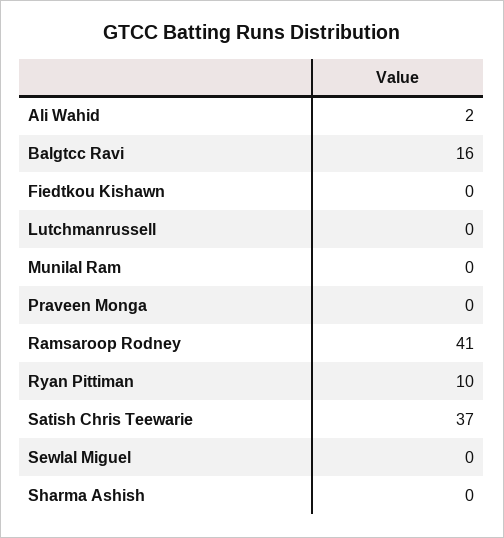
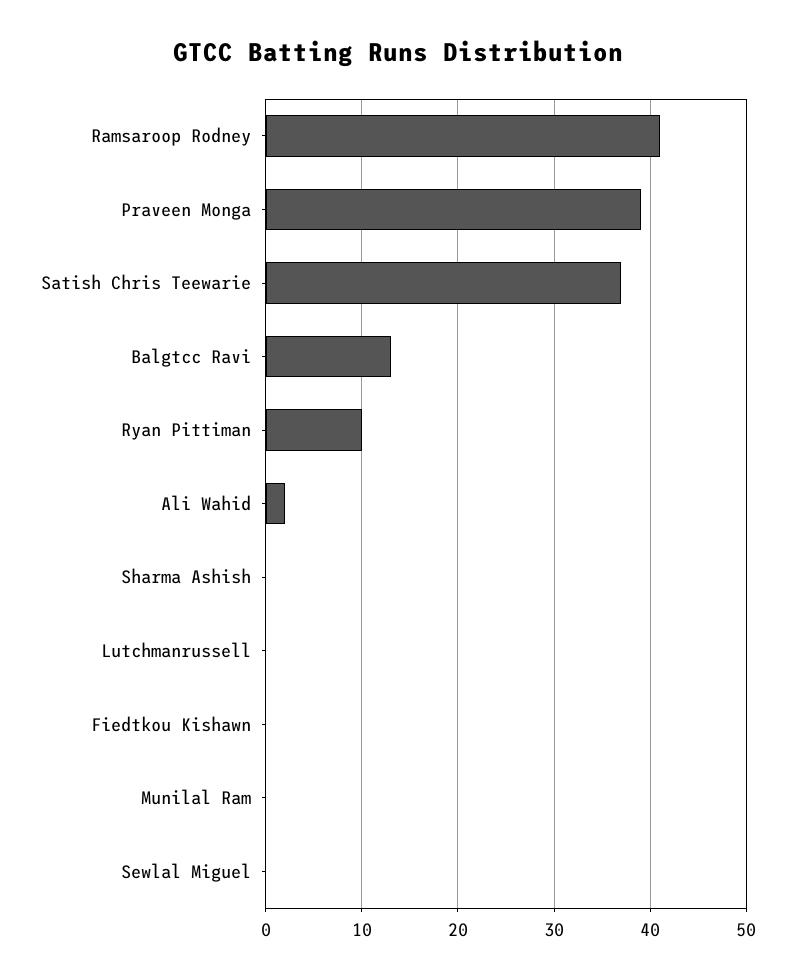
Balgtcc Ravi: 16 -> 13
Praveen Monga: 0 -> 39

